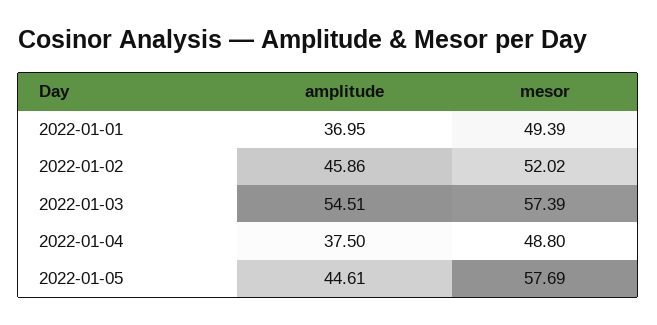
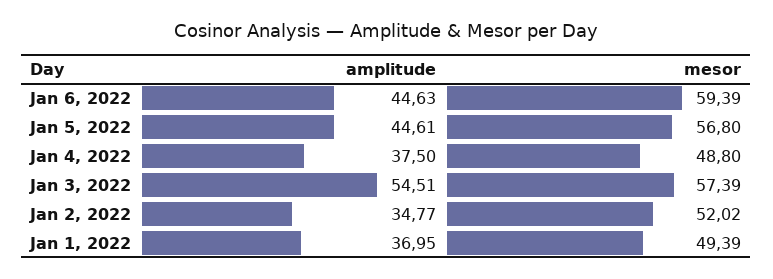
amplitude, 2022-01-02: 45.86 -> 34.77
mesor, 2022-01-05: 57.69 -> 56.8
amplitude, Jan 6, 2022: none -> 44.63
mesor, Jan 6, 2022: none -> 59.39

